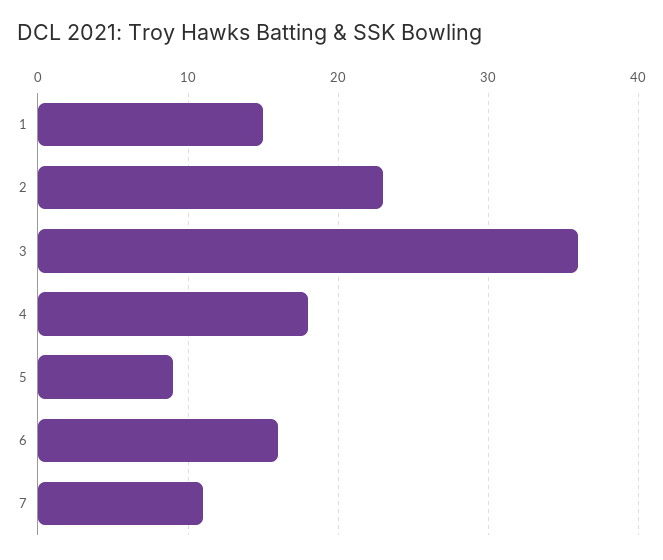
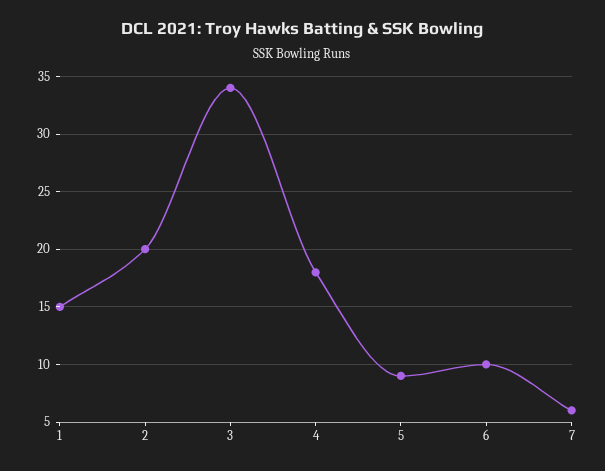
2: 23 -> 20
3: 36 -> 34
6: 16 -> 10
7: 11 -> 6

